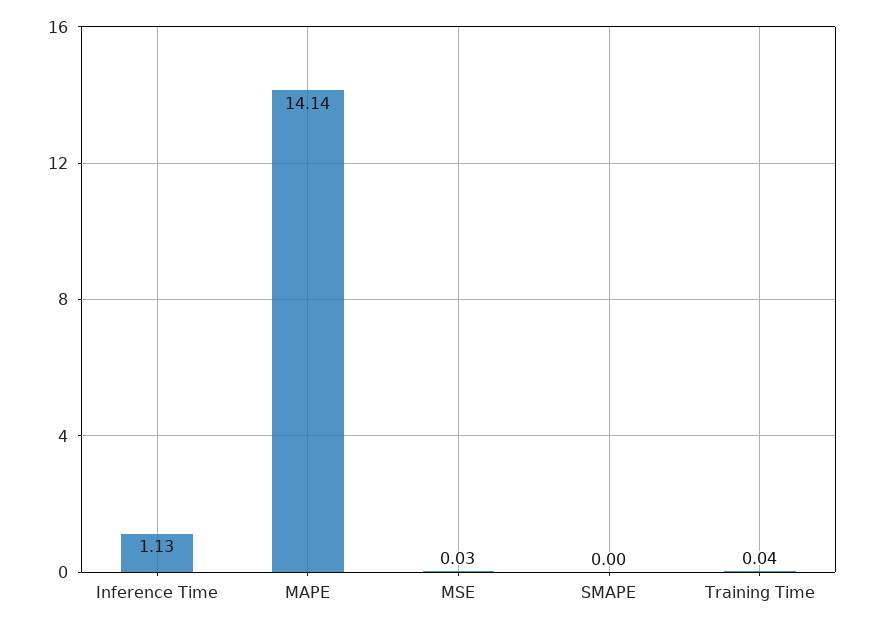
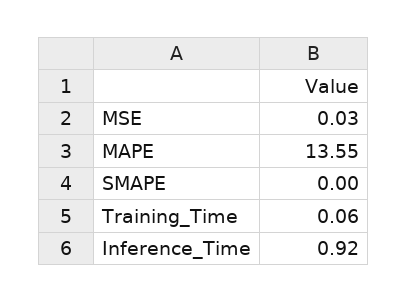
Inference Time: 1.13 -> 0.92
MAPE: 14.14 -> 13.55
Training Time: 0.04 -> 0.06

